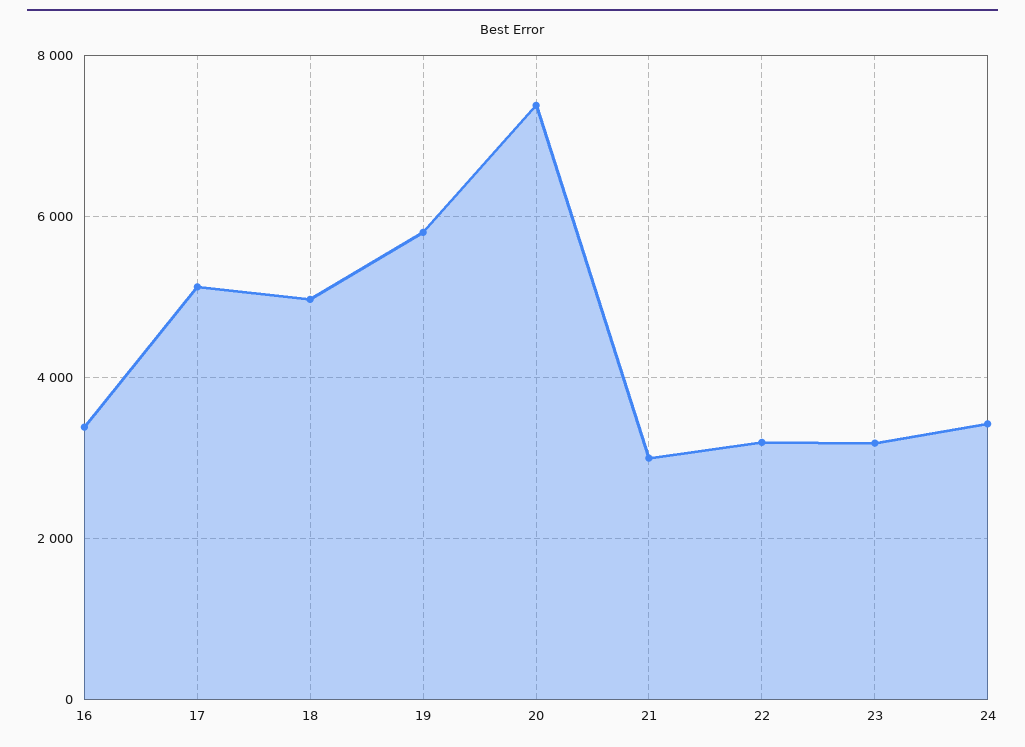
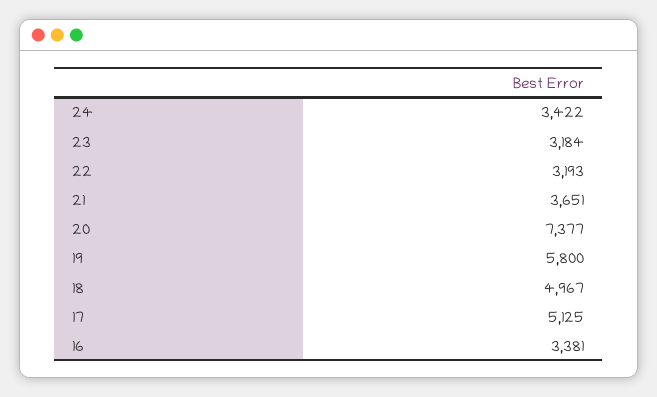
21: 3000 -> 3651

